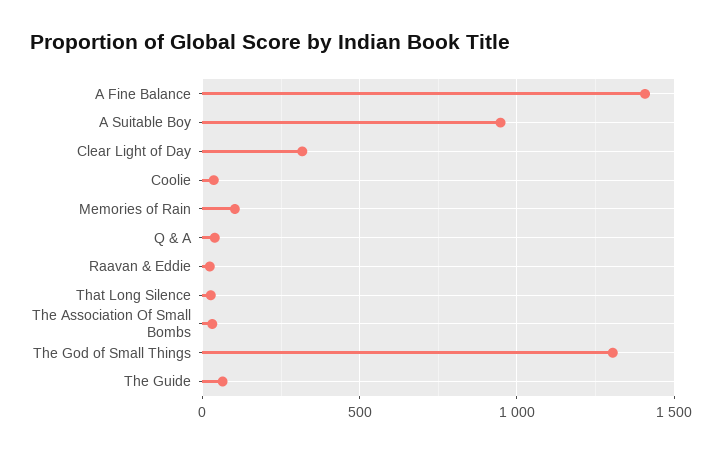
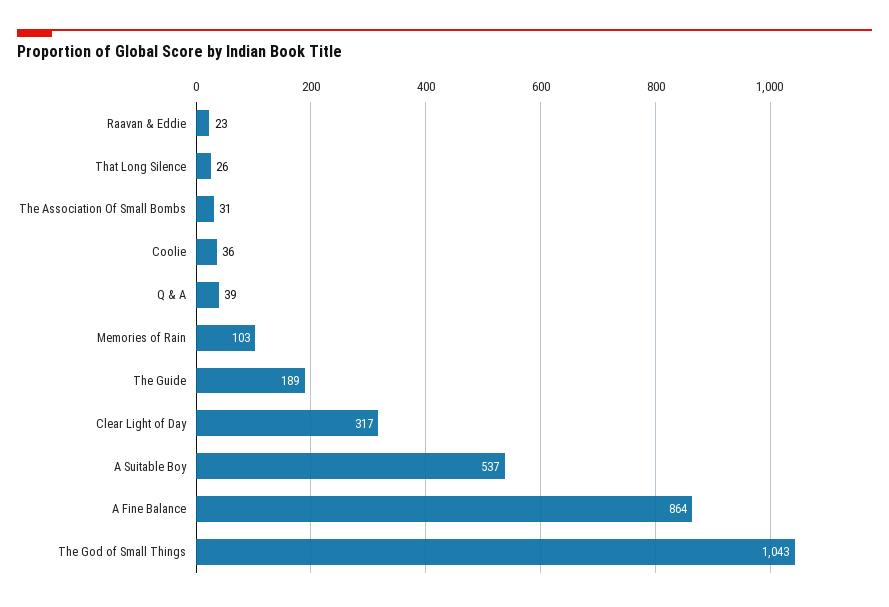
A Fine Balance: 1400 -> 864
A Suitable Boy: 950 -> 537
The God of Small Things: 1300 -> 1043
The Guide: 50 -> 189

